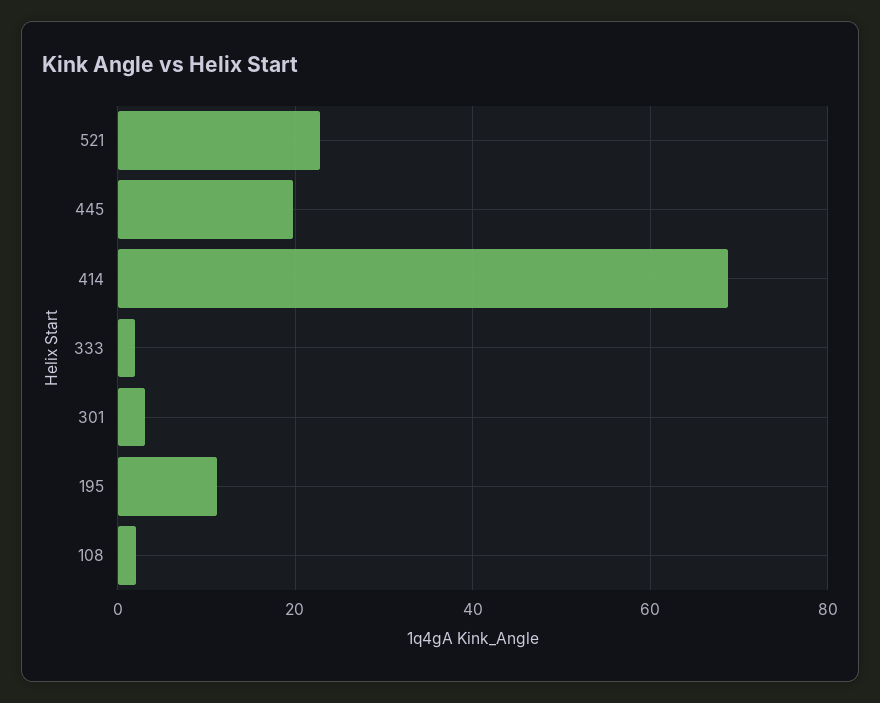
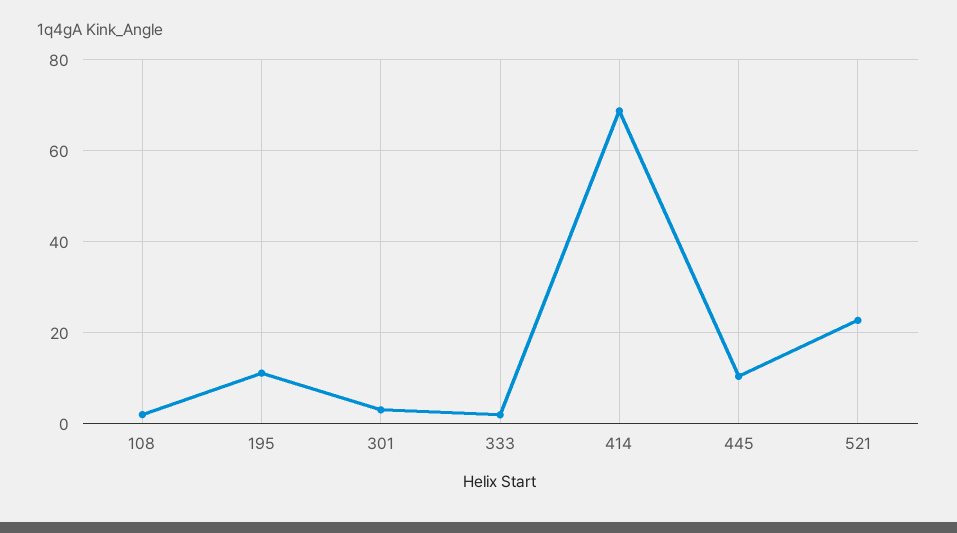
445: 20 -> 10

